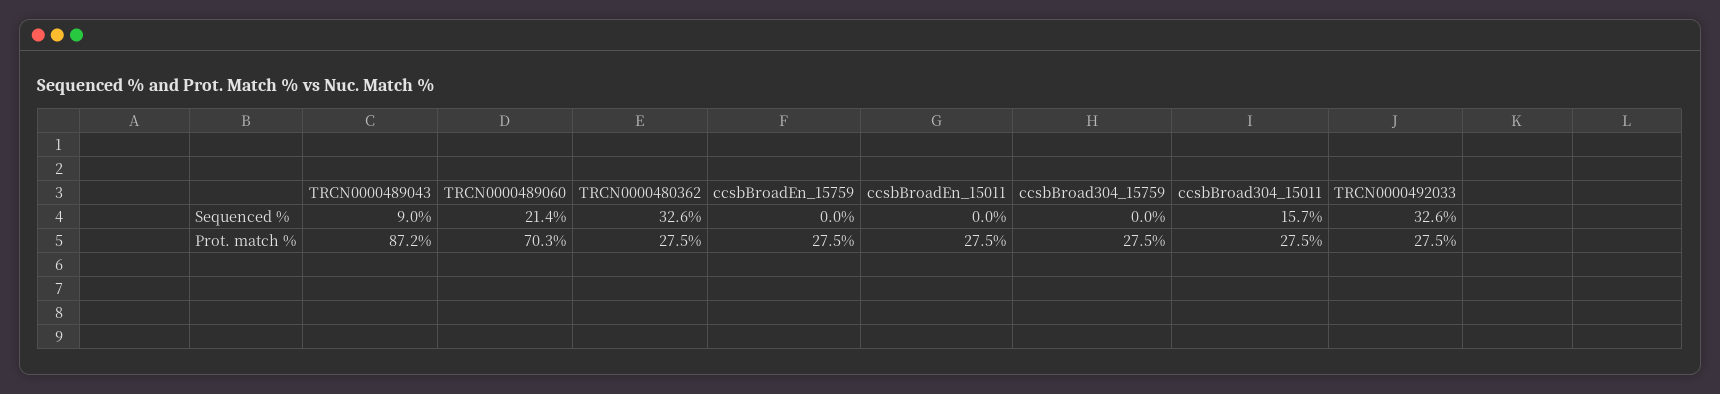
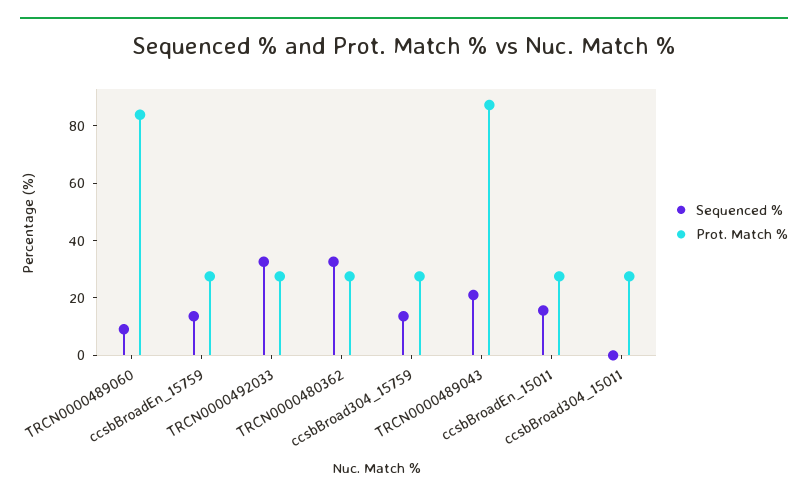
Sequenced %, TRCN0000489043: 9 -> 20
Sequenced %, TRCN0000489060: 21.4 -> 10
Sequenced %, ccsbBroadEn_15759: 0 -> 15
Sequenced %, ccsbBroadEn_15011: 0 -> 15
Sequenced %, ccsbBroad304_15759: 0 -> 15
Sequenced %, ccsbBroad304_15011: 15.7 -> 0
Prot. match %, TRCN0000489060: 70.3 -> 85

